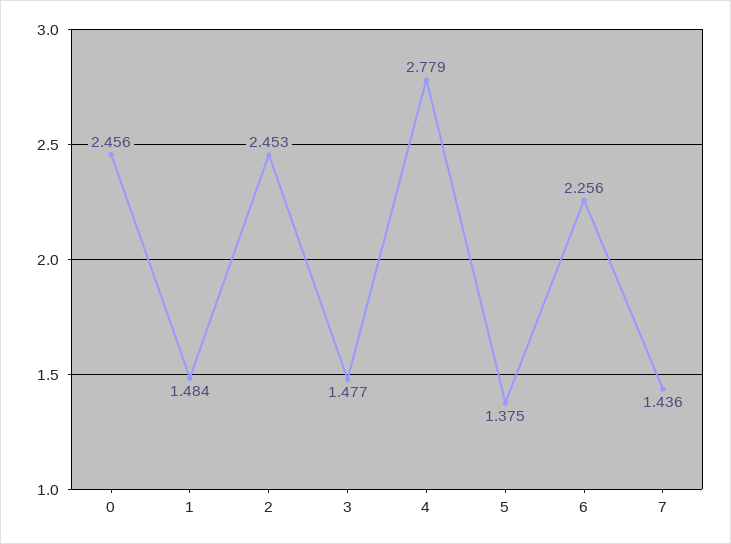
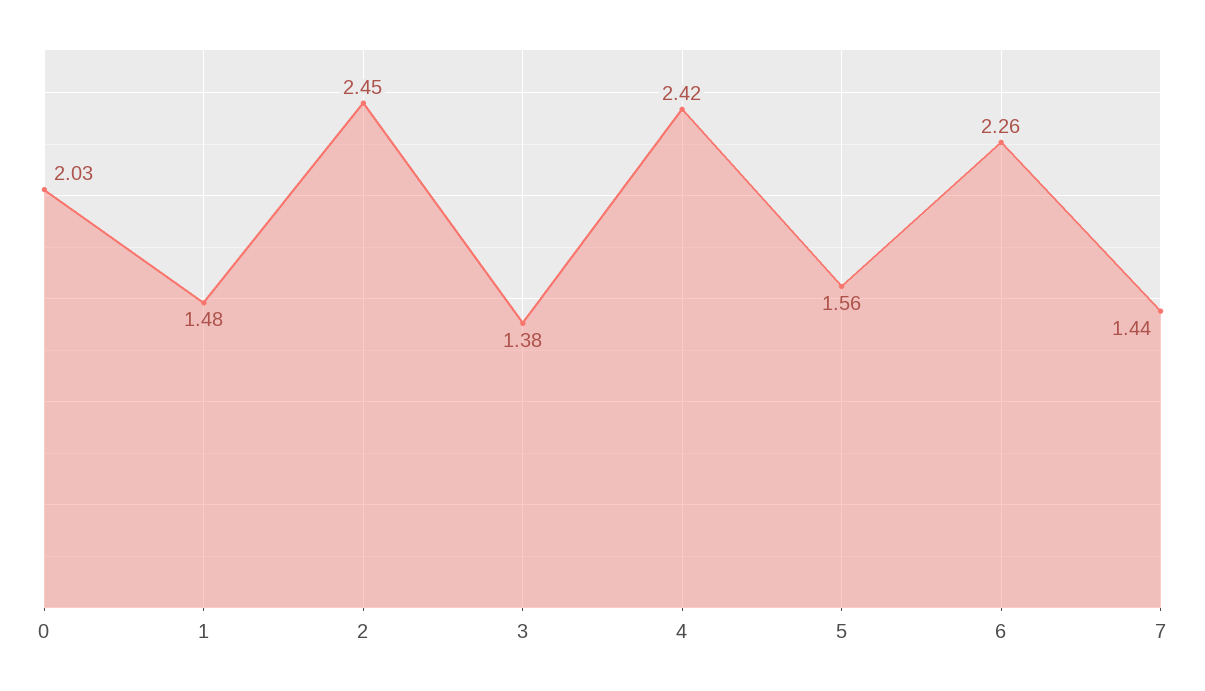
0: 2.456 -> 2.03
3: 1.477 -> 1.38
4: 2.779 -> 2.42
5: 1.375 -> 1.56

